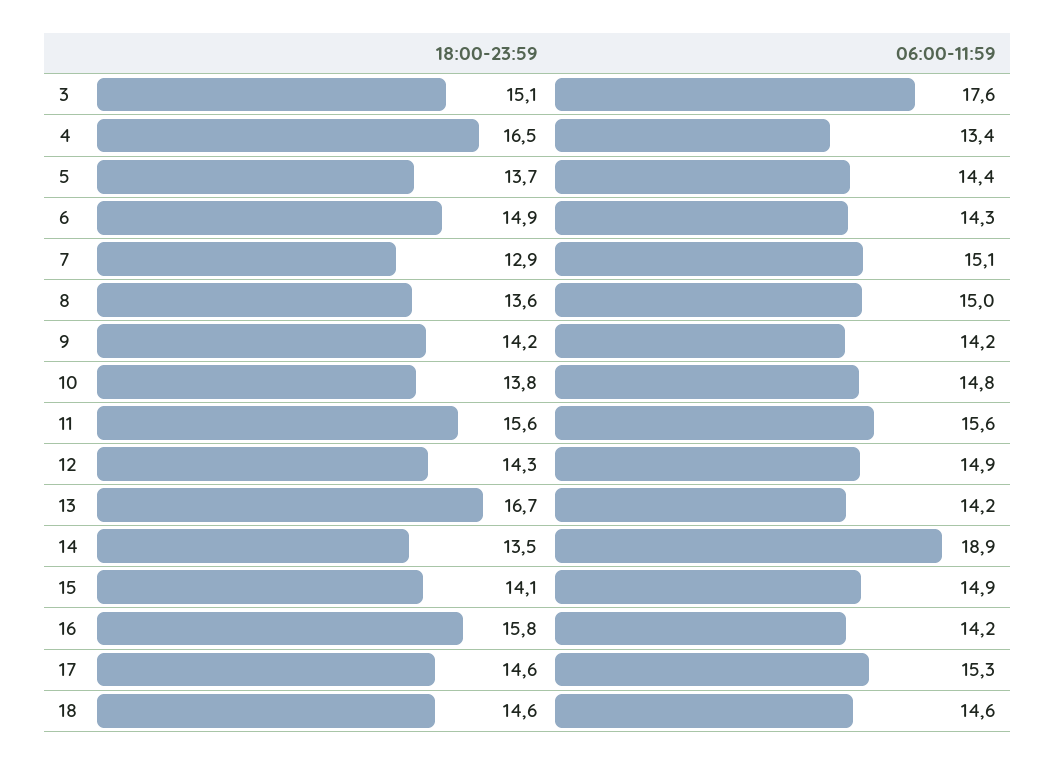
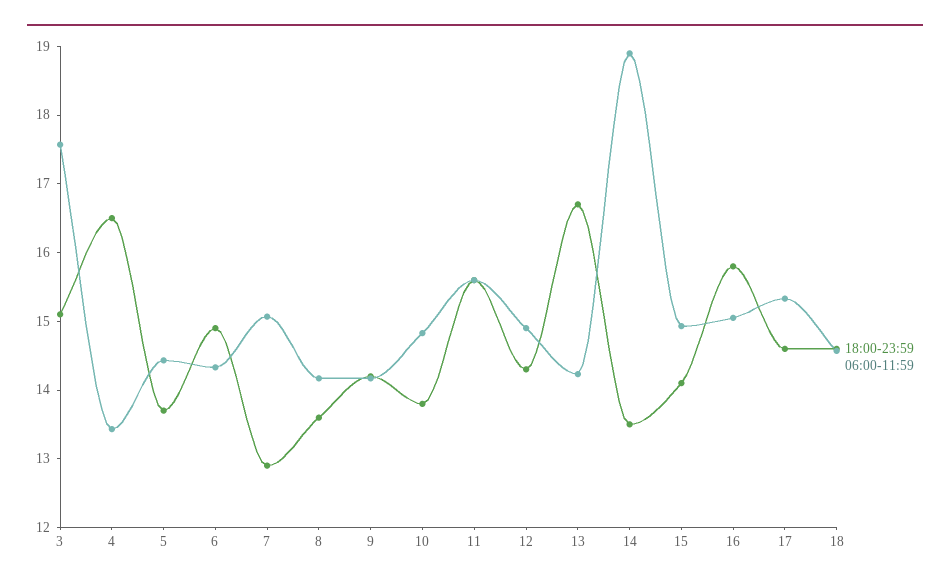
06:00-11:59, 8: 15 -> 14.2
06:00-11:59, 16: 14.2 -> 15

